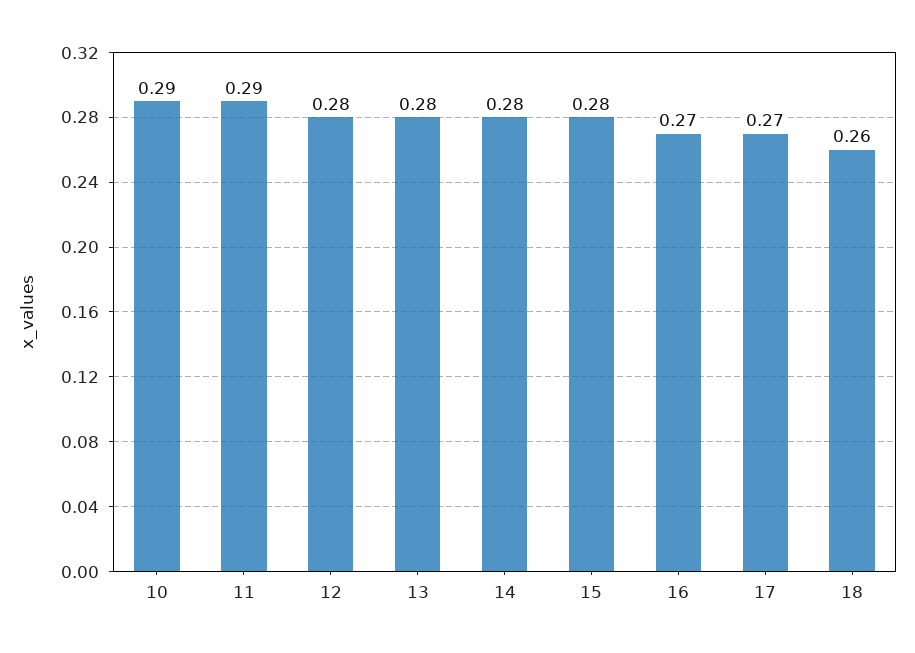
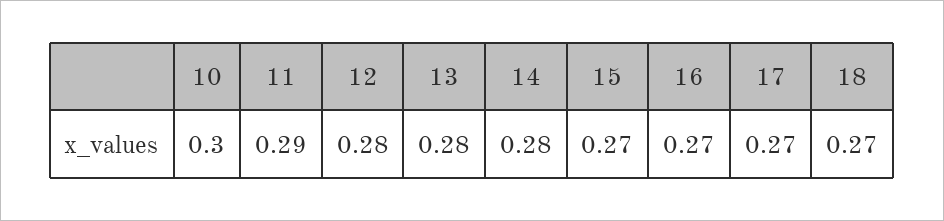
10: 0.29 -> 0.3
15: 0.28 -> 0.27
18: 0.26 -> 0.27

